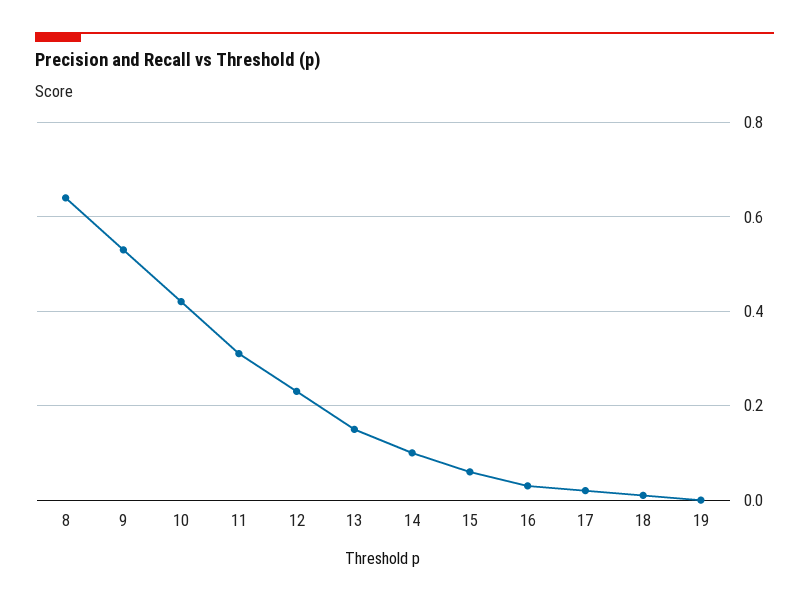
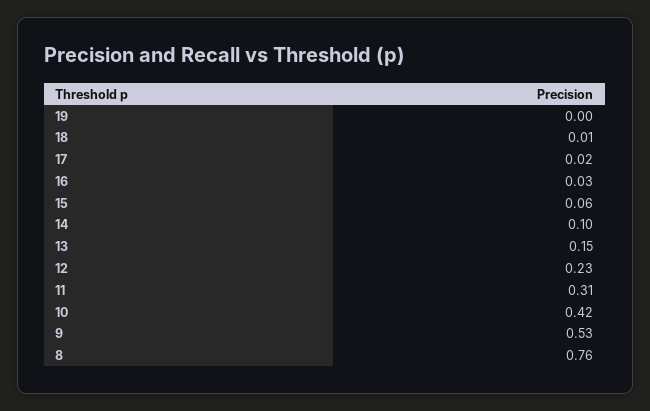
8: 0.65 -> 0.76

